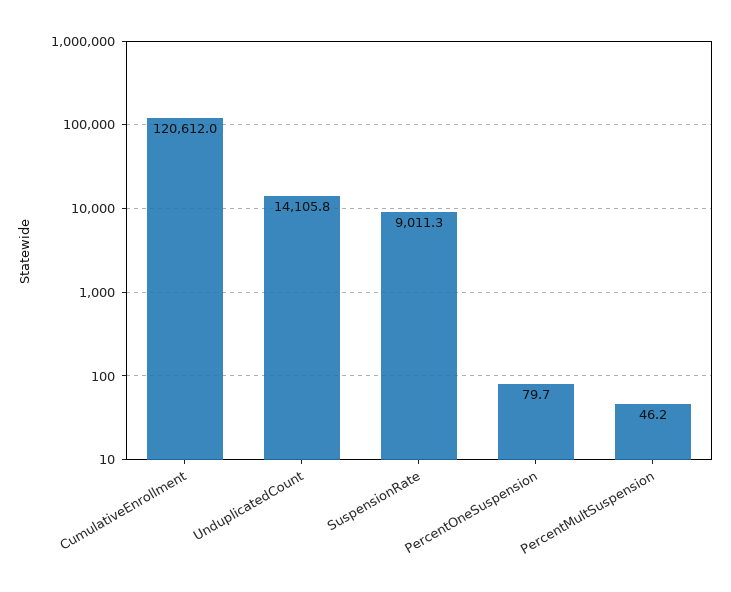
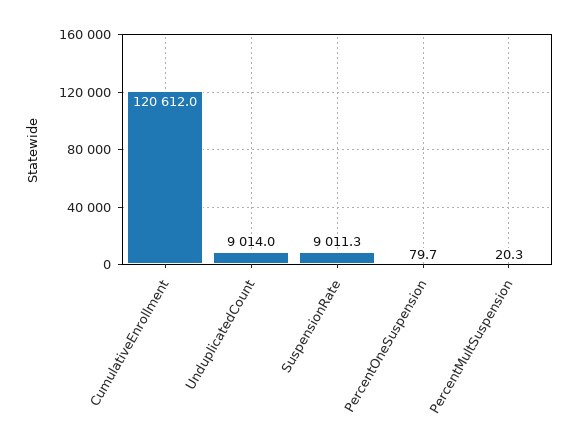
UnduplicatedCount: 14105.8 -> 9014
PercentMultSuspension: 46.2 -> 20.3

